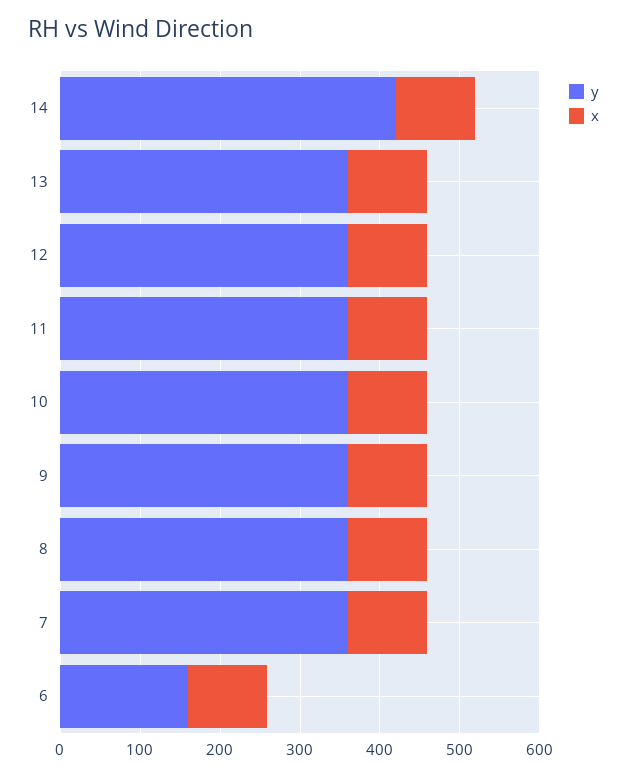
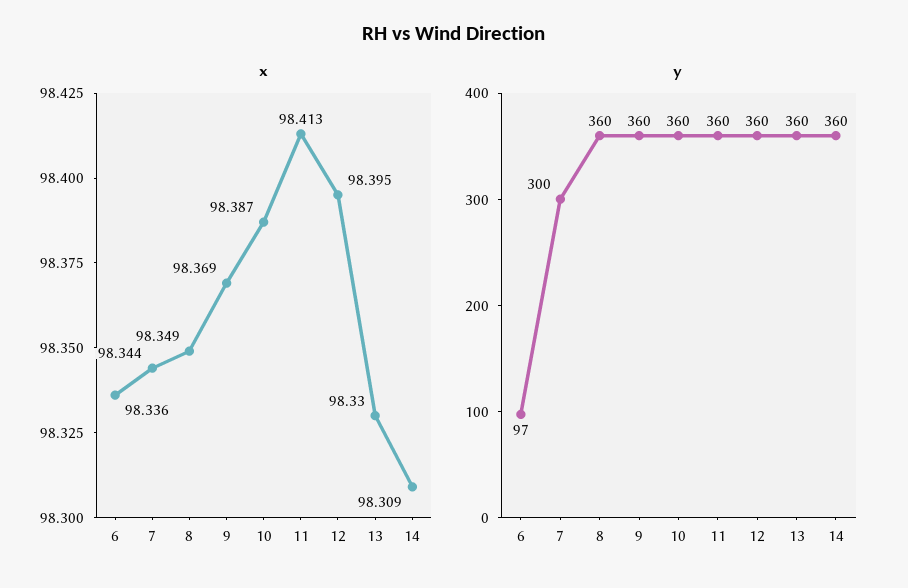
y, 14: 420 -> 360
y, 7: 360 -> 300
y, 6: 160 -> 97

